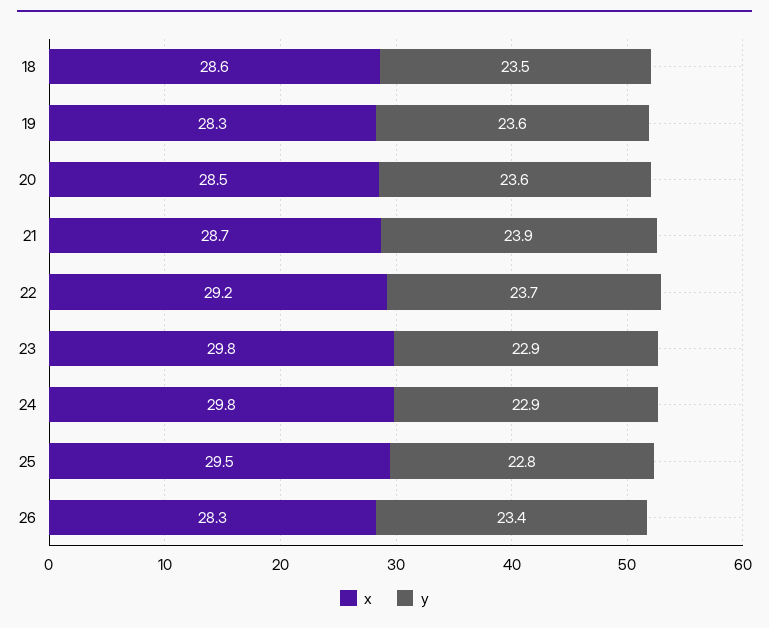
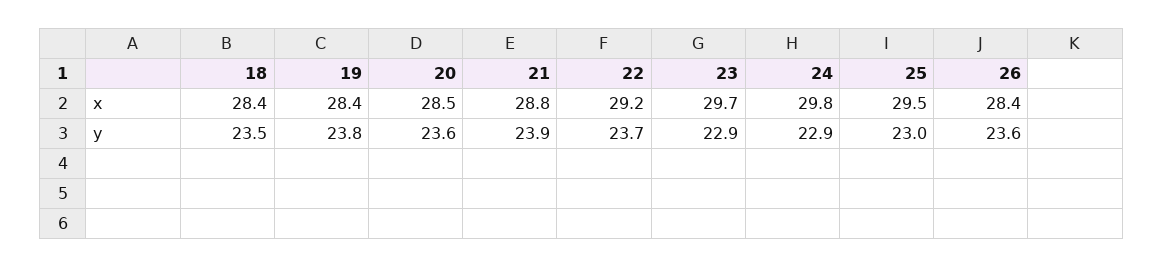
x, 18: 28.6 -> 28.4
x, 19: 28.3 -> 28.4
y, 19: 23.6 -> 23.8
x, 21: 28.7 -> 28.8
x, 23: 29.8 -> 29.7
y, 25: 22.8 -> 23
x, 26: 28.3 -> 28.4
y, 26: 23.4 -> 23.6

